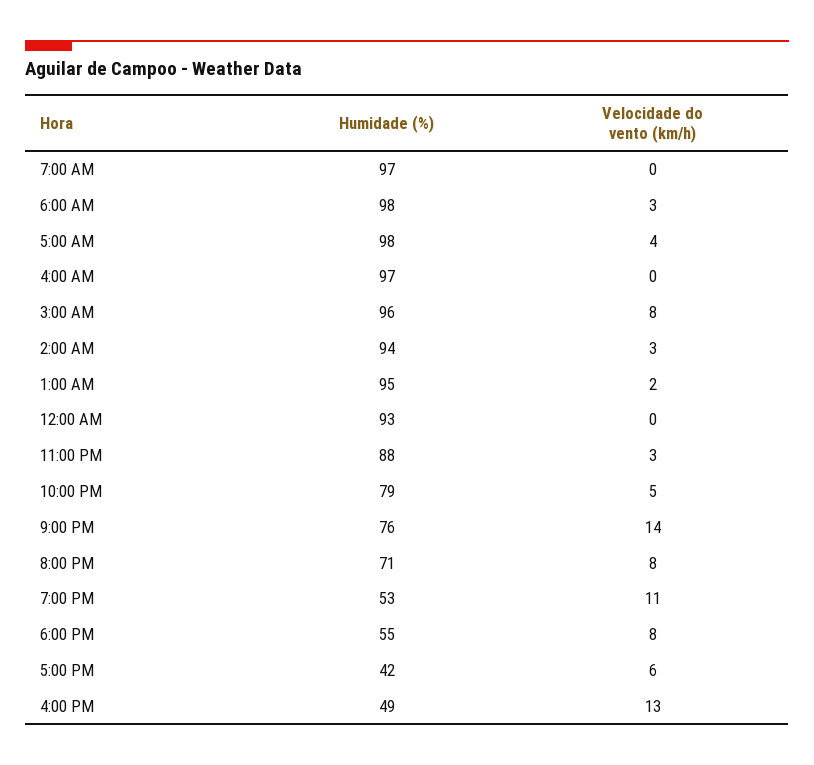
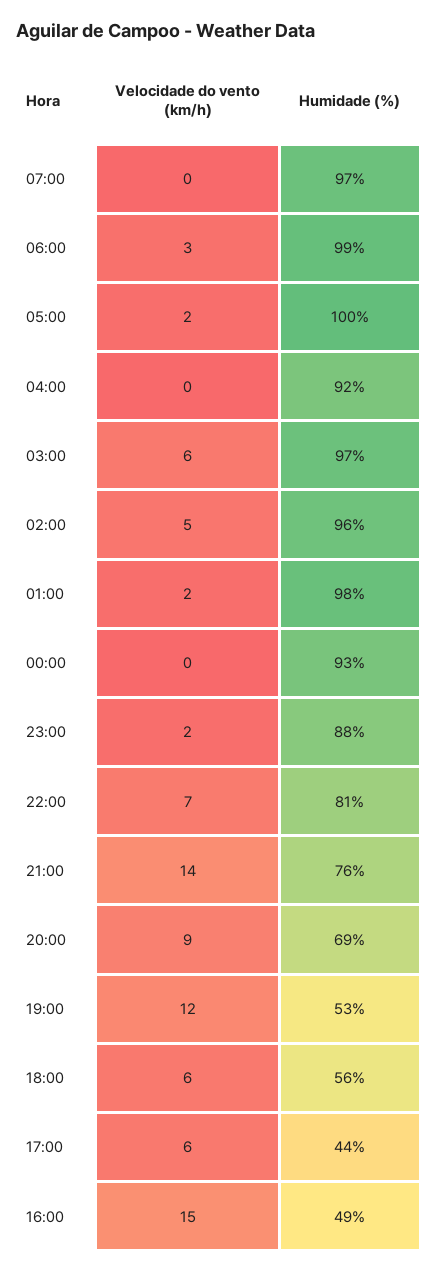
Humidade (%), 6:00 AM: 98 -> 99
Humidade (%), 5:00 AM: 98 -> 100
Velocidade do vento (km/h), 5:00 AM: 4 -> 2
Humidade (%), 4:00 AM: 97 -> 92
Humidade (%), 3:00 AM: 96 -> 97
Velocidade do vento (km/h), 3:00 AM: 8 -> 6
Humidade (%), 2:00 AM: 94 -> 96
Velocidade do vento (km/h), 2:00 AM: 3 -> 5
Humidade (%), 1:00 AM: 95 -> 98
Velocidade do vento (km/h), 11:00 PM: 3 -> 2
Humidade (%), 10:00 PM: 79 -> 81
Velocidade do vento (km/h), 10:00 PM: 5 -> 7
Humidade (%), 8:00 PM: 71 -> 69
Velocidade do vento (km/h), 8:00 PM: 8 -> 9
Velocidade do vento (km/h), 7:00 PM: 11 -> 12
Humidade (%), 6:00 PM: 55 -> 56
Velocidade do vento (km/h), 6:00 PM: 8 -> 6
Humidade (%), 5:00 PM: 42 -> 44
Velocidade do vento (km/h), 4:00 PM: 13 -> 15

